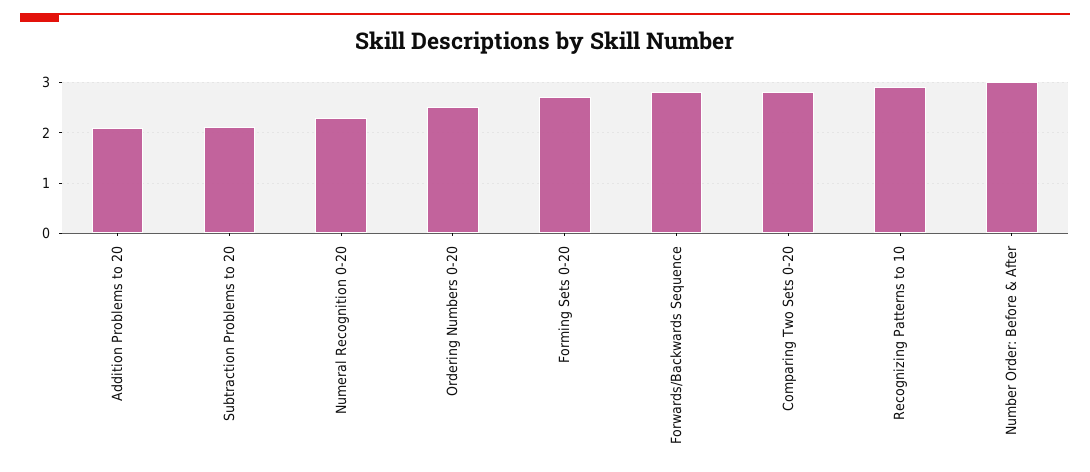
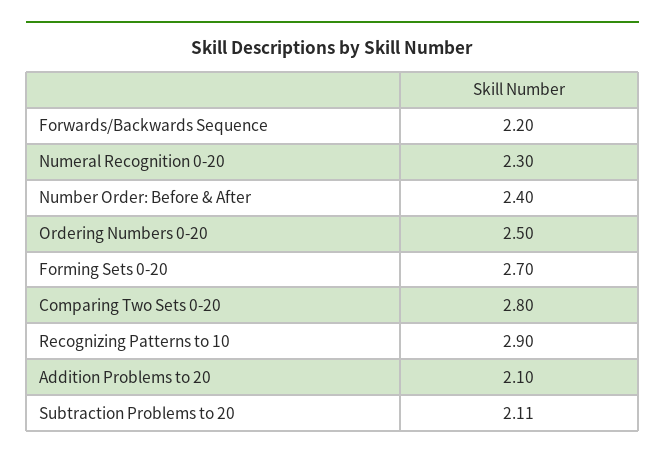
Forwards/Backwards Sequence: 2.8 -> 2.2
Number Order: Before & After: 3 -> 2.4

